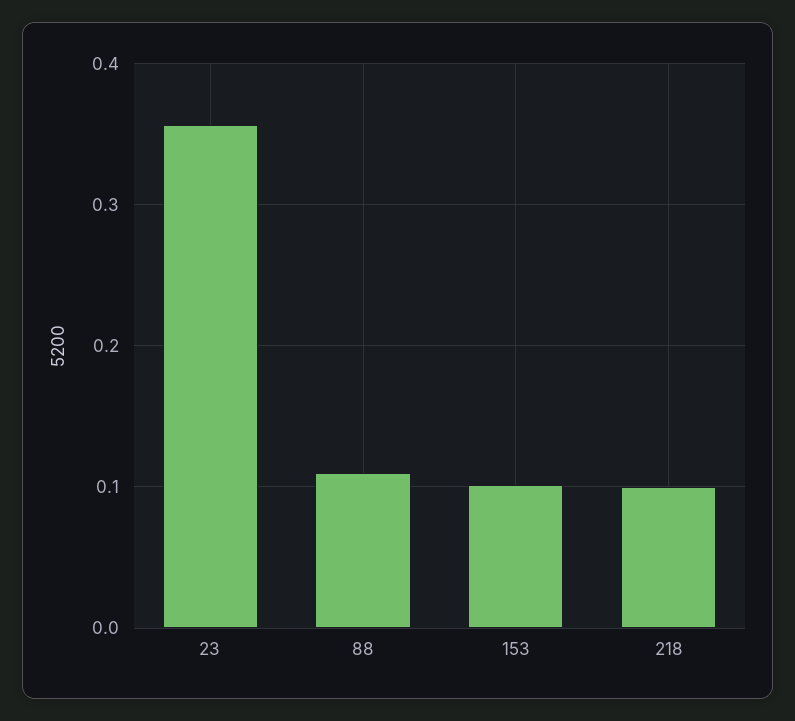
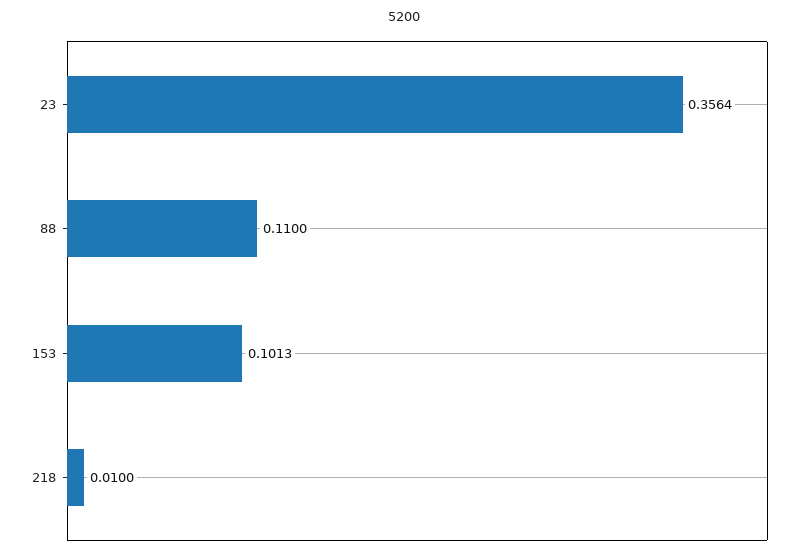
218: 0.1 -> 0.01

